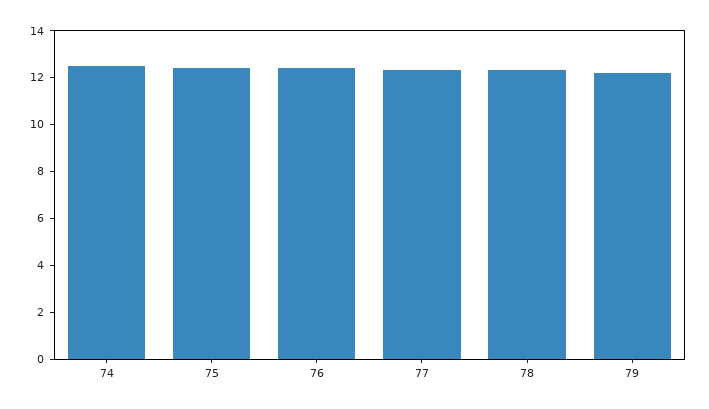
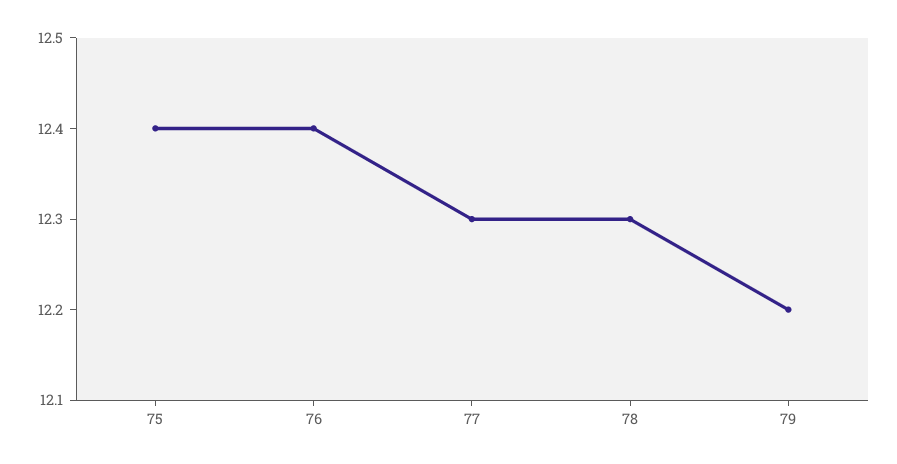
74: 12.5 -> none

